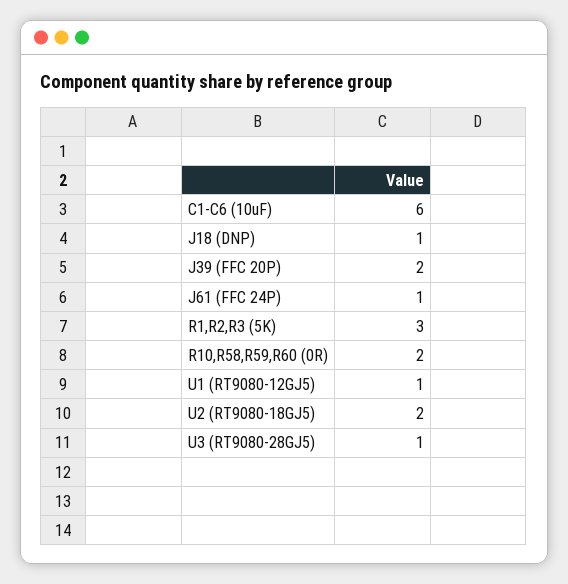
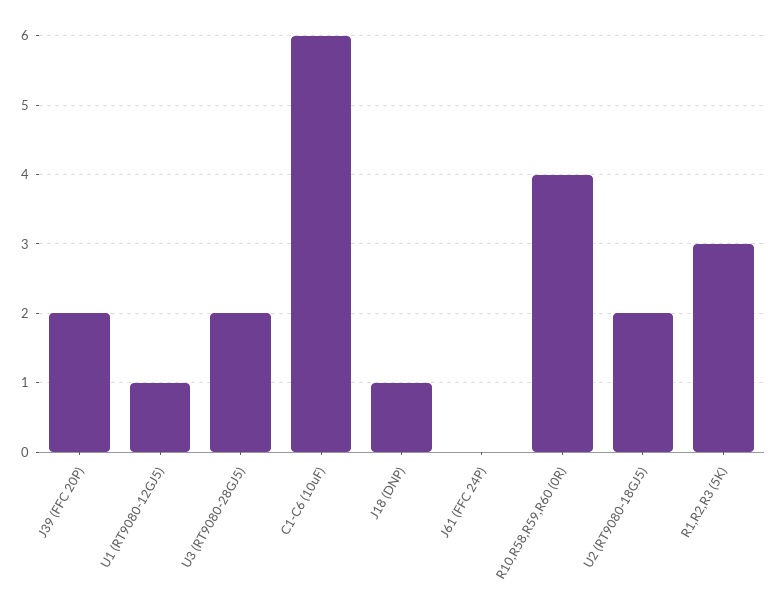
J61 (FFC 24P): 1 -> 0
R10,R58,R59,R60 (0R): 2 -> 4
U3 (RT9080-28GJ5): 1 -> 2

